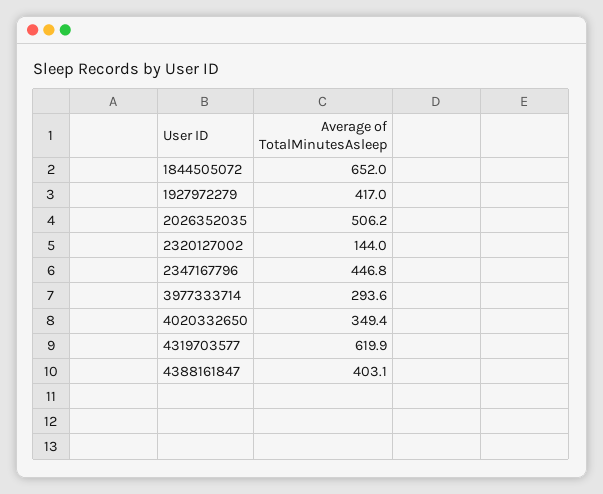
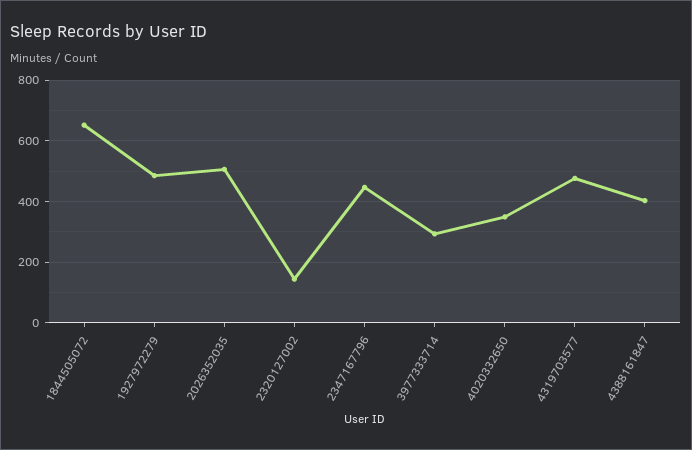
1927972279: 417 -> 480
4319703577: 619.9 -> 480

